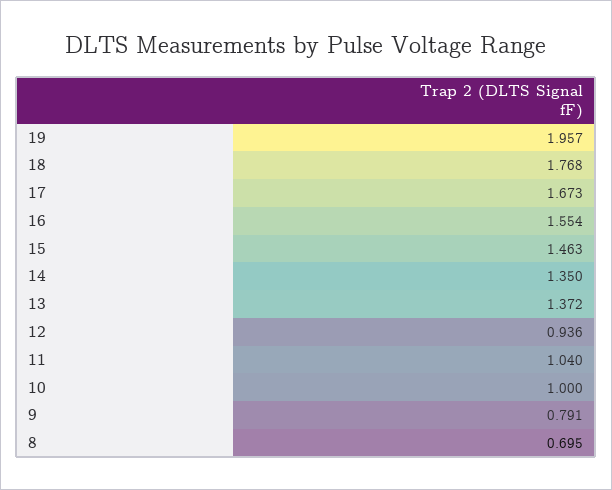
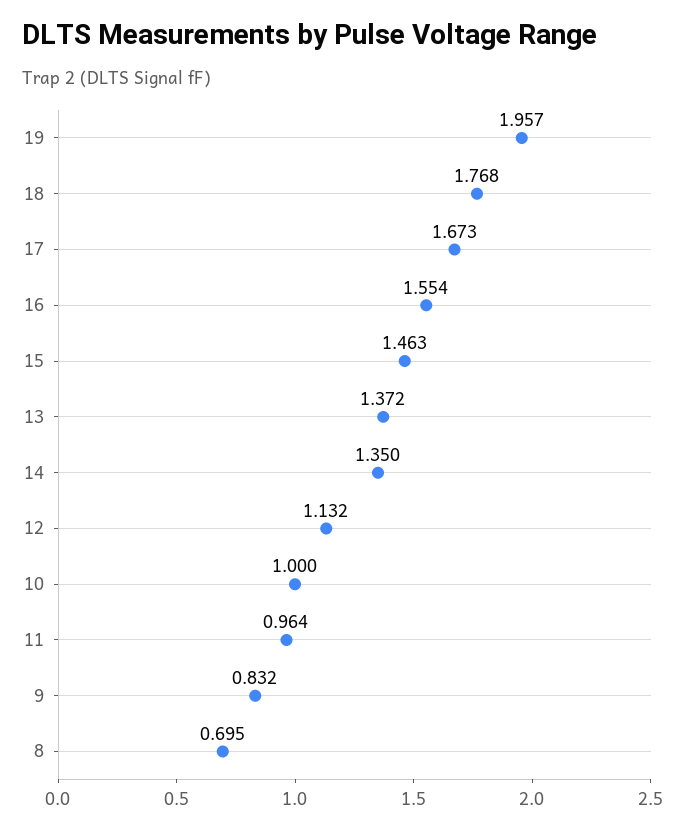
12: 0.936 -> 1.132
11: 1.04 -> 0.964
9: 0.791 -> 0.832

